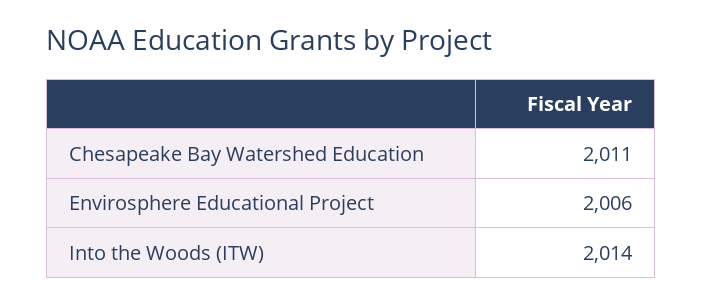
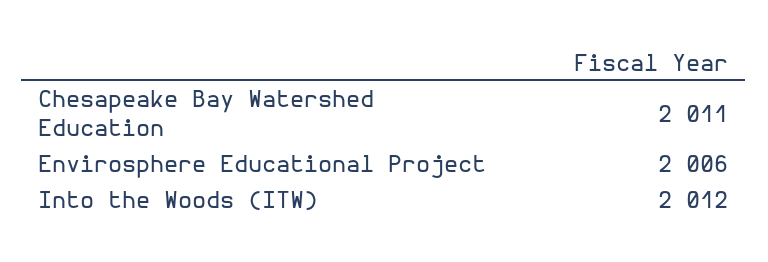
Into the Woods (ITW): 2014 -> 2012

